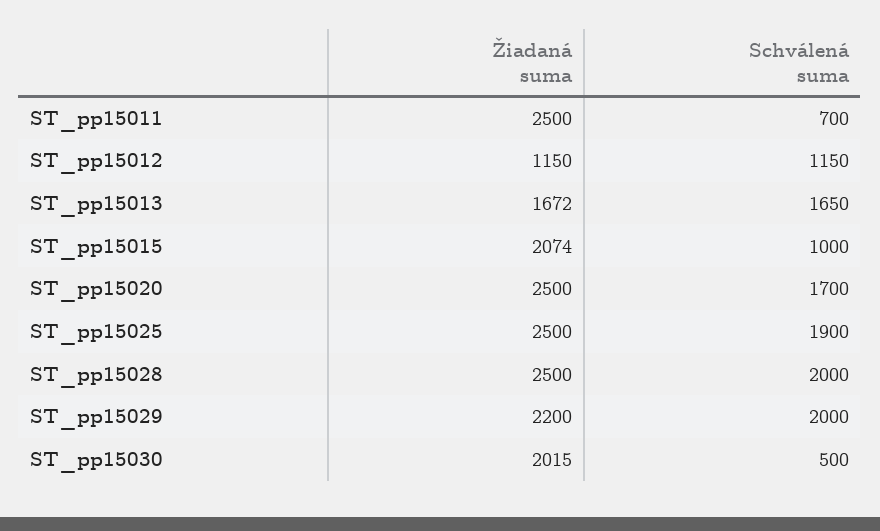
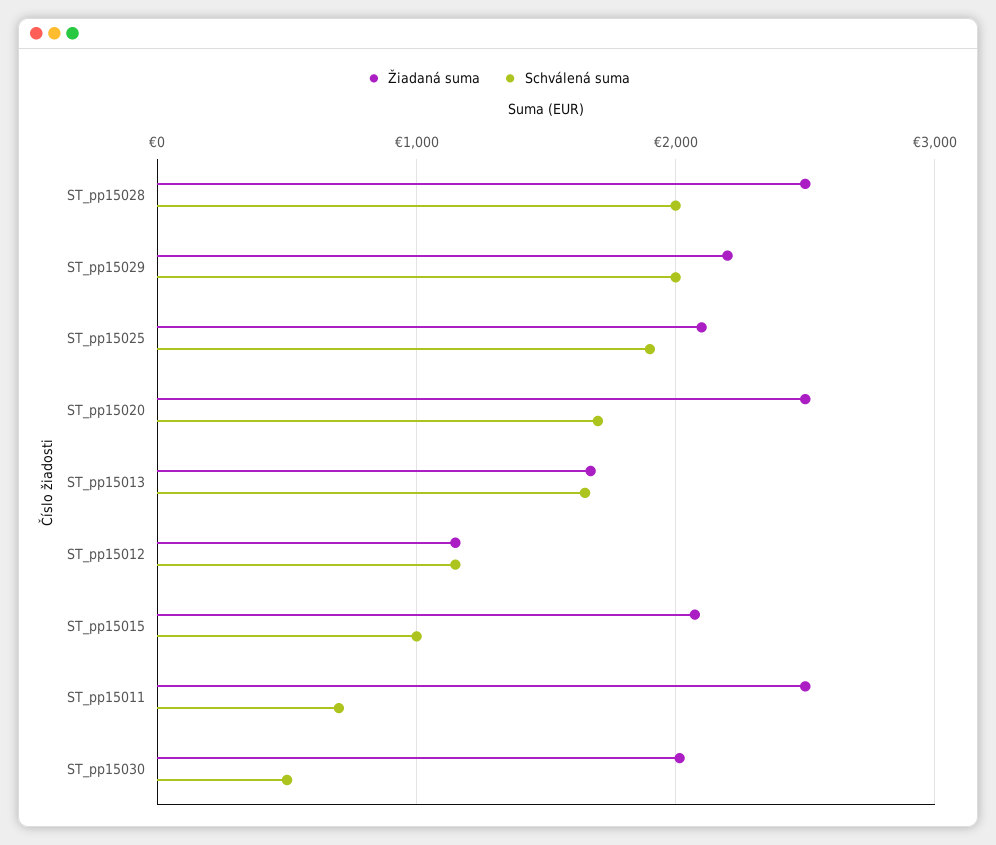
Žiadaná suma, ST_pp15025: 2500 -> 2100

